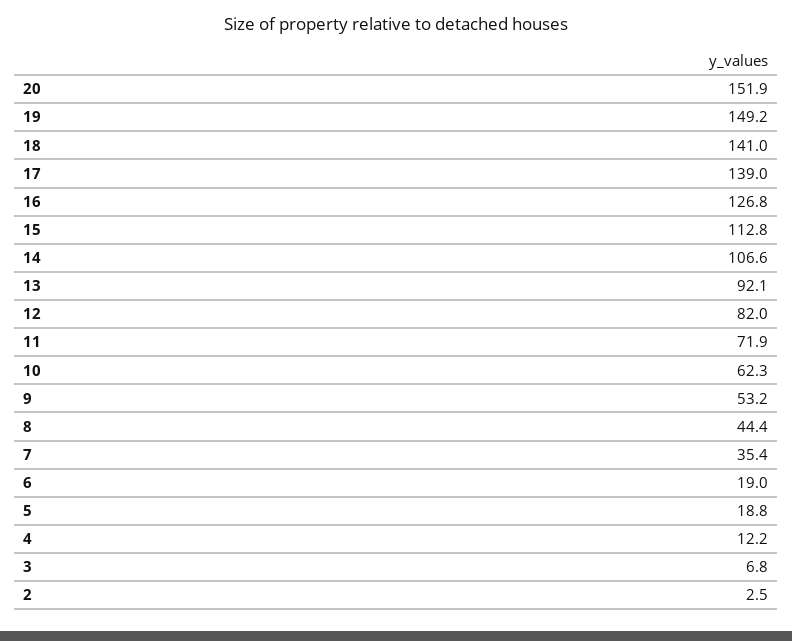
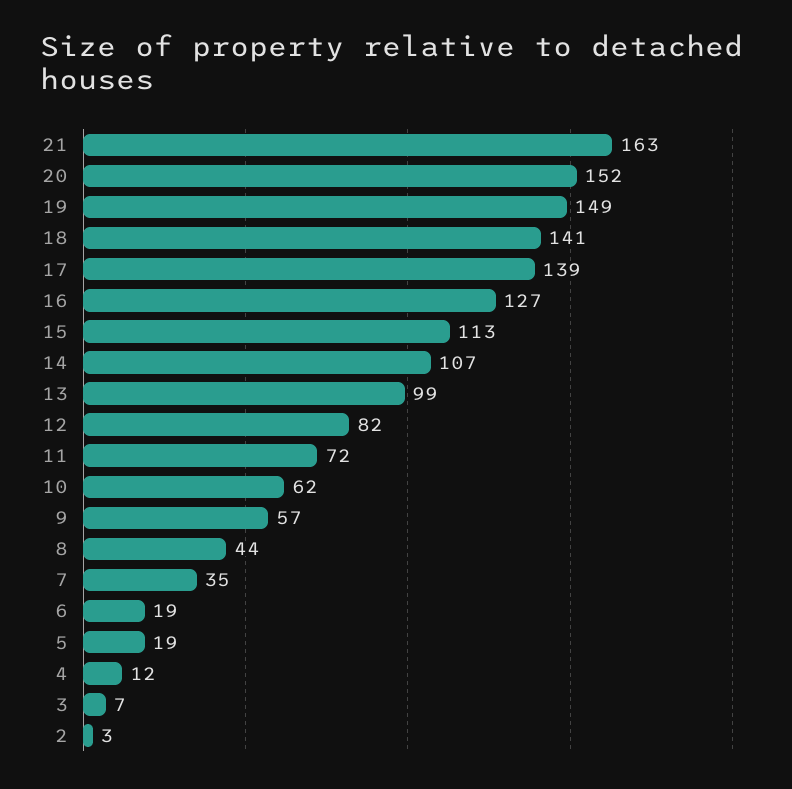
13: 92.1 -> 99
9: 53.2 -> 57
21: none -> 163

